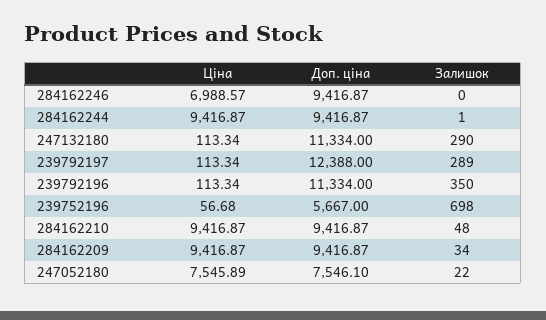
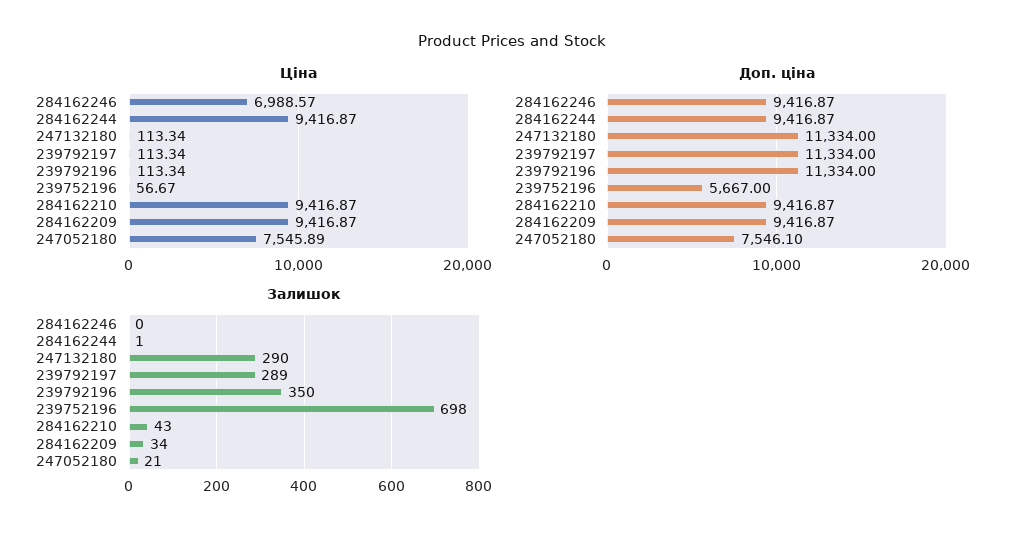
Доп. ціна, 239792197: 12388 -> 11334
Ціна, 239752196: 56.68 -> 56.67
Залишок, 284162210: 48 -> 43
Залишок, 247052180: 22 -> 21

